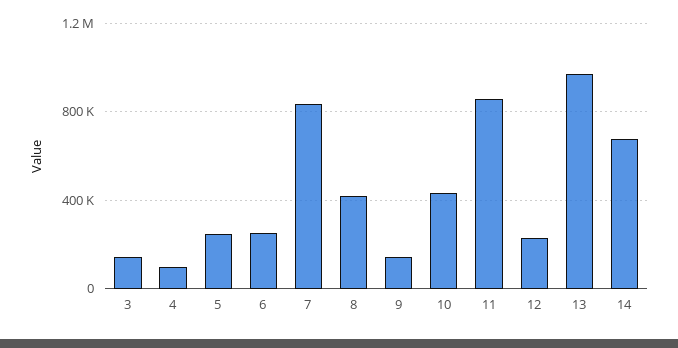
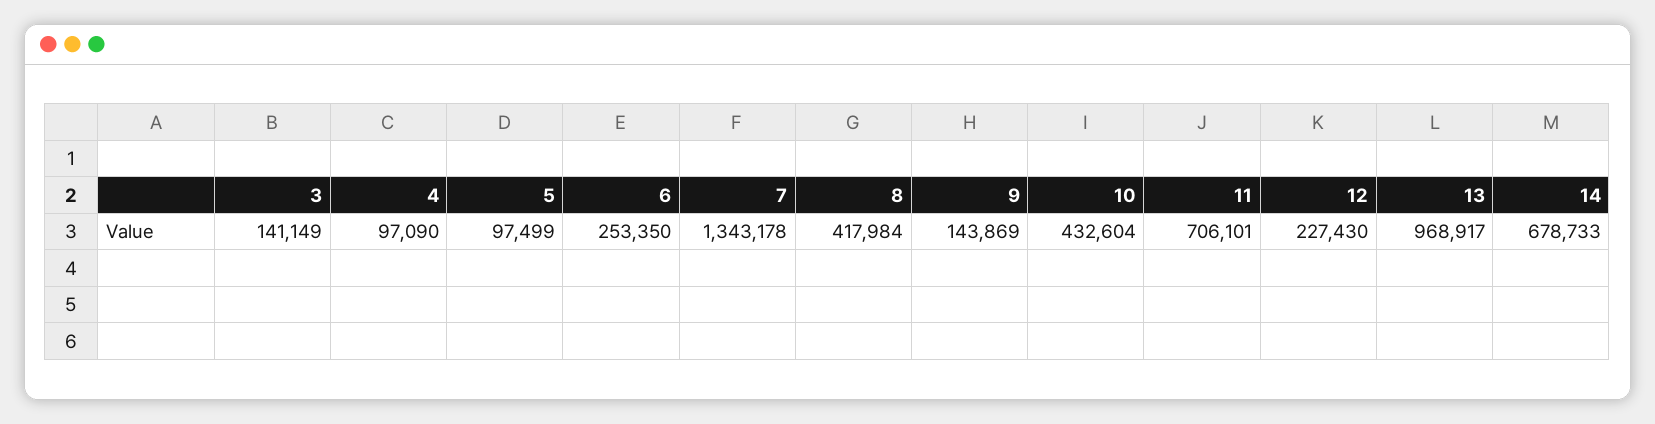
5: 250000 -> 97499
7: 850000 -> 1343178
11: 850000 -> 706101

